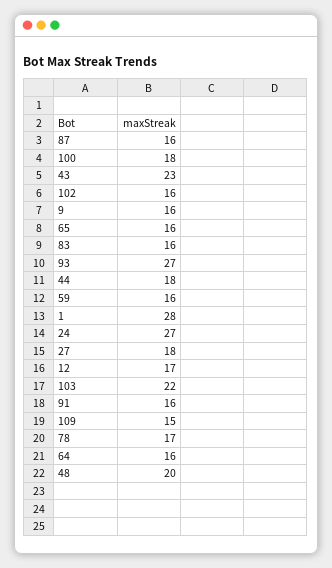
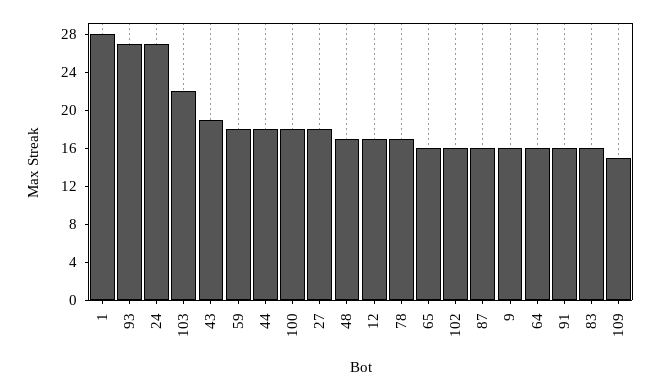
43: 23 -> 19
59: 16 -> 18
48: 20 -> 17

